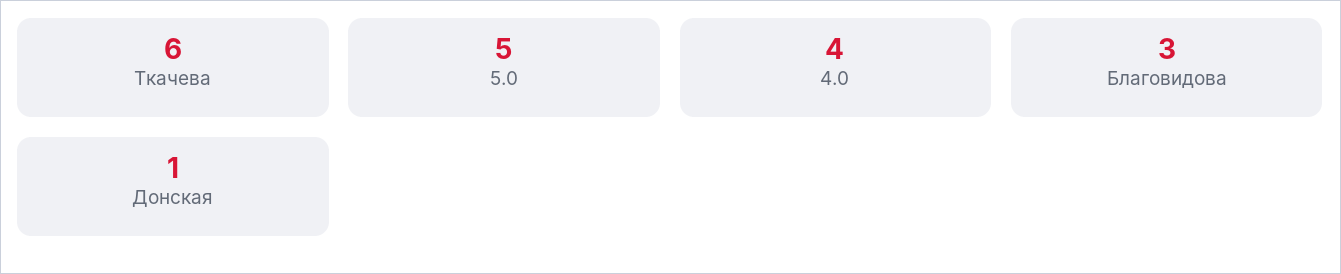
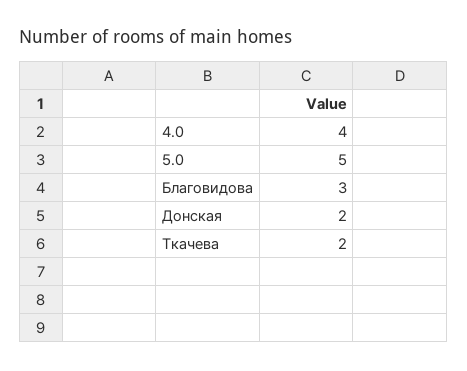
Ткачева: 6 -> 2
Донская: 1 -> 2

